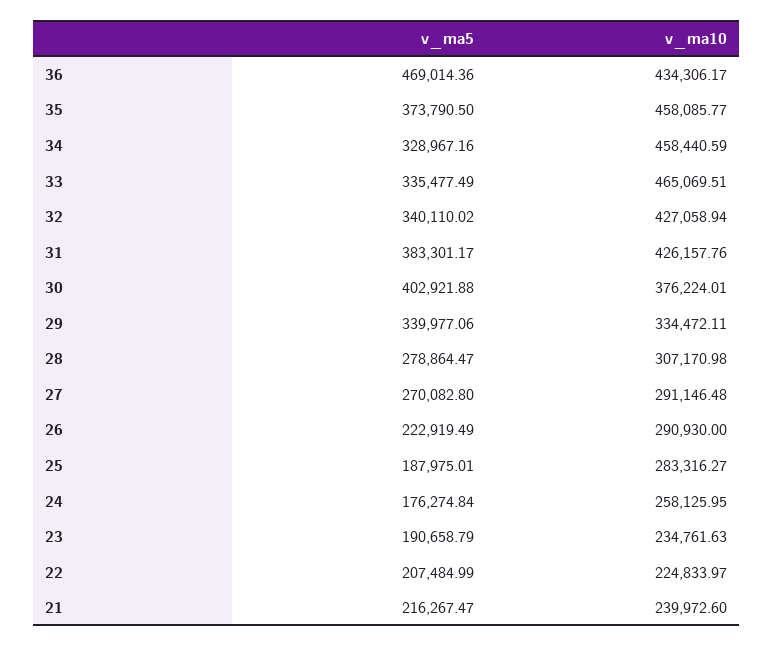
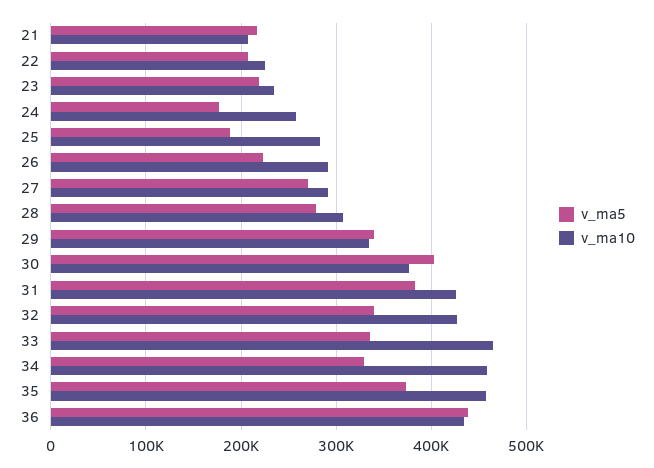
v_ma5, 36: 469014.36 -> 440000
v_ma5, 23: 190658.79 -> 220000
v_ma10, 21: 239972.6 -> 210000

